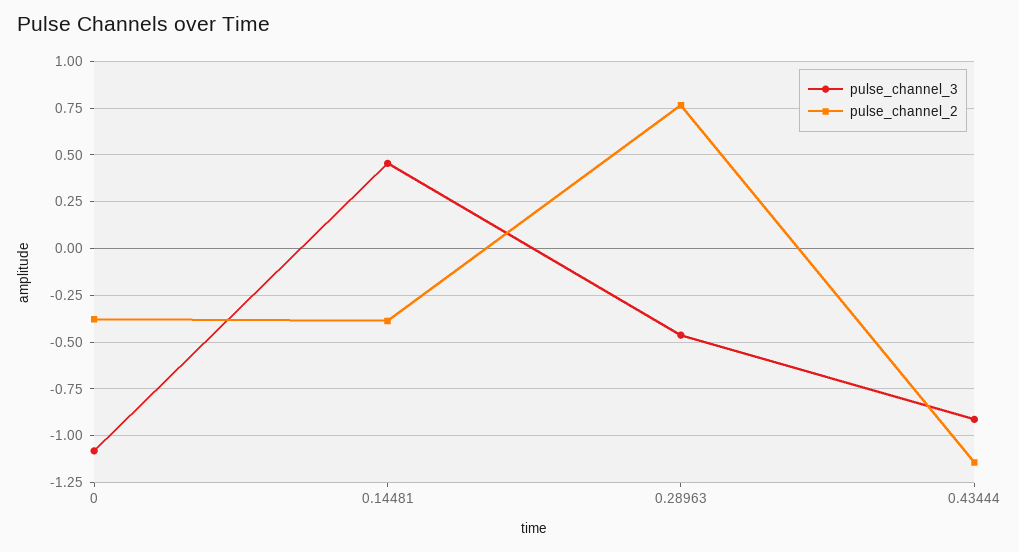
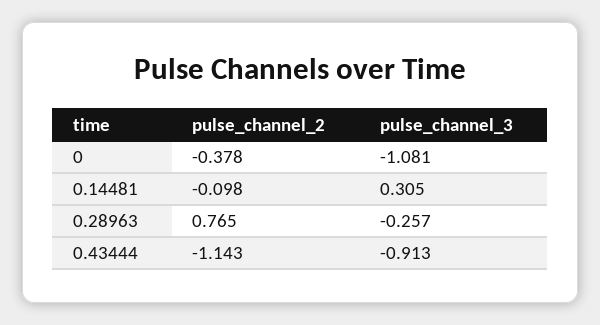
pulse_channel_3, 0.14481: 0.45 -> 0.305
pulse_channel_2, 0.14481: -0.4 -> -0.098
pulse_channel_3, 0.28963: -0.45 -> -0.257

